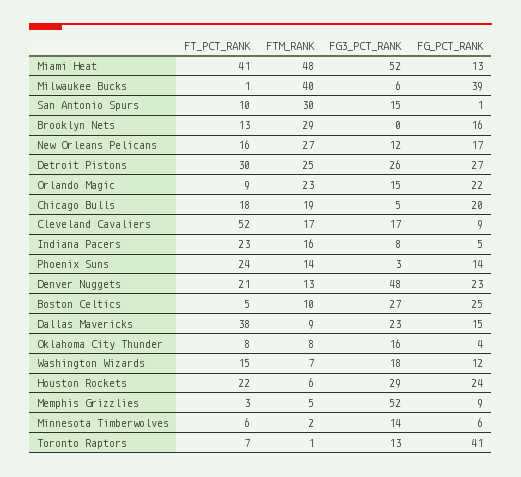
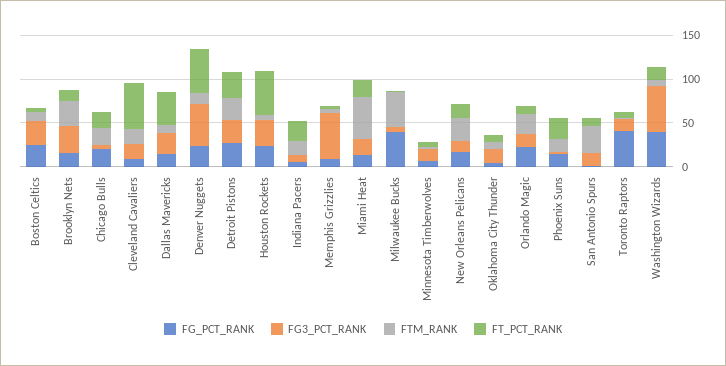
FT_PCT_RANK, Miami Heat: 41 -> 20
FG3_PCT_RANK, Miami Heat: 52 -> 20
FG3_PCT_RANK, Brooklyn Nets: 0 -> 30
FT_PCT_RANK, Denver Nuggets: 21 -> 50
FG3_PCT_RANK, Washington Wizards: 18 -> 50
FG_PCT_RANK, Washington Wizards: 12 -> 40
FT_PCT_RANK, Houston Rockets: 22 -> 50

